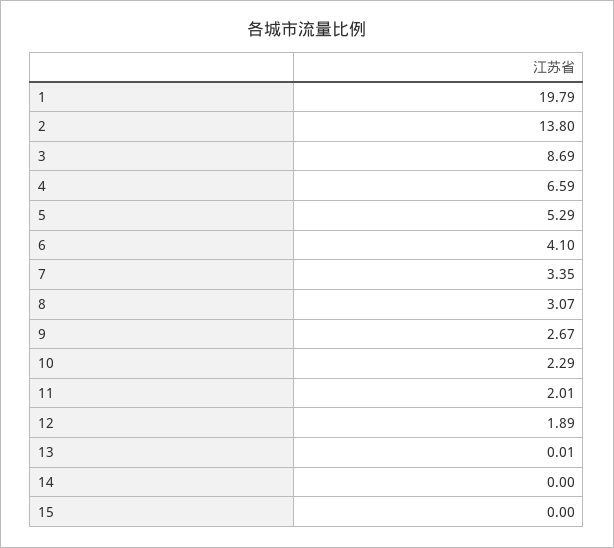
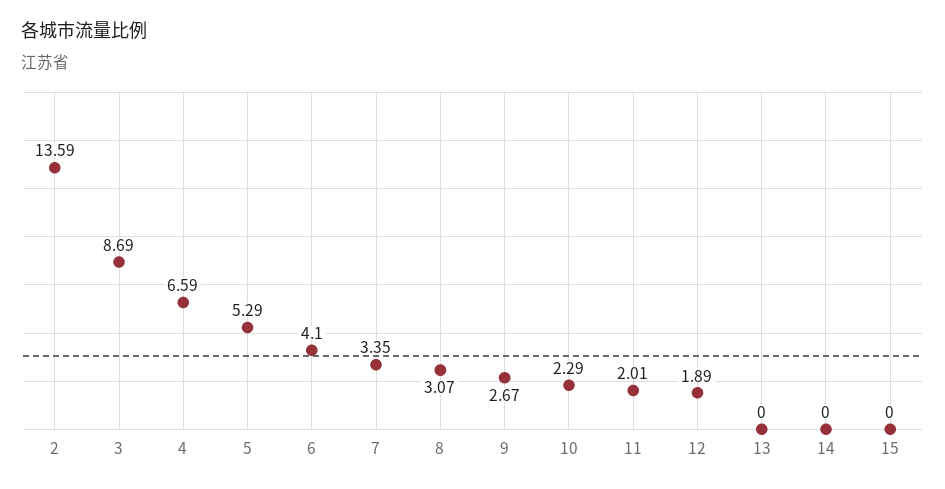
1: 19.79 -> none
2: 13.8 -> 13.59
13: 0.01 -> 0

